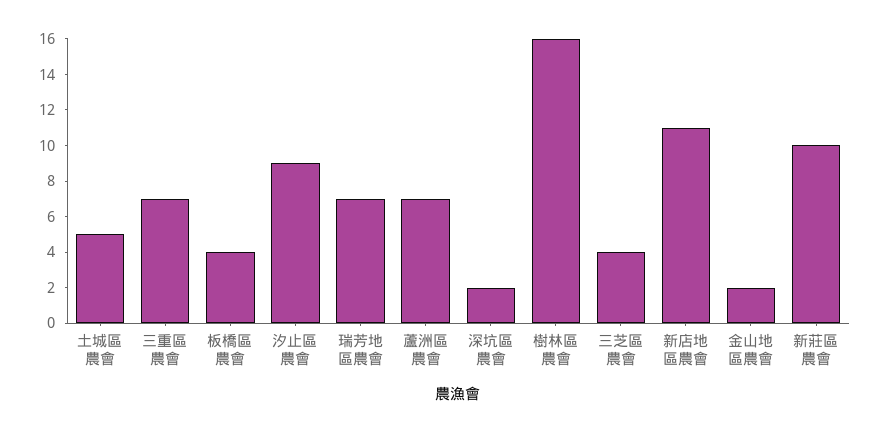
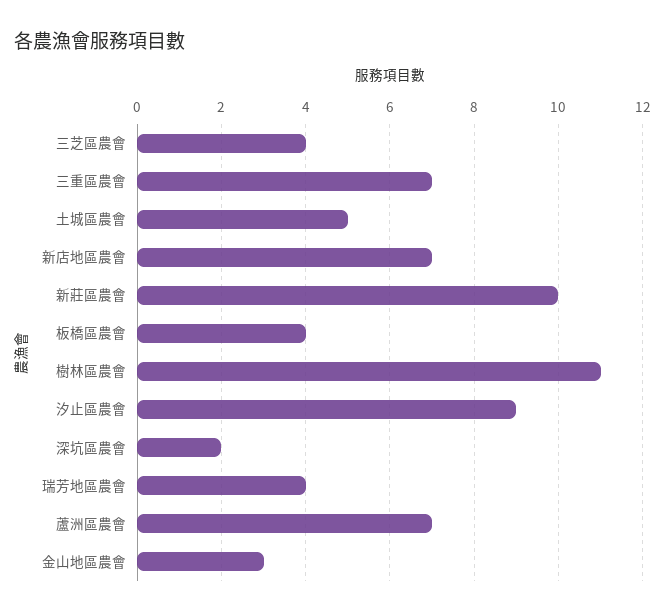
瑞芳地區農會: 7 -> 4
樹林區農會: 16 -> 11
新店地區農會: 11 -> 7
金山地區農會: 2 -> 3

